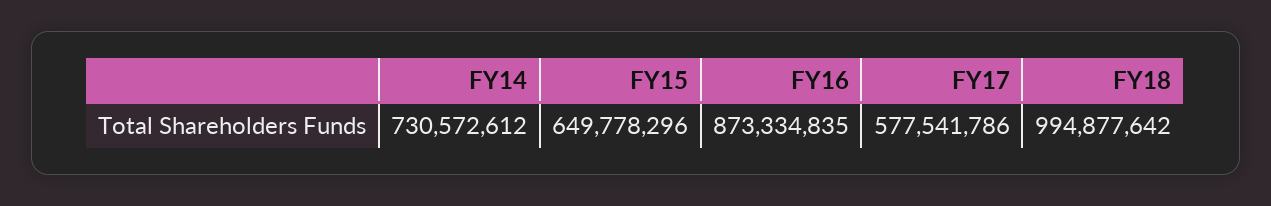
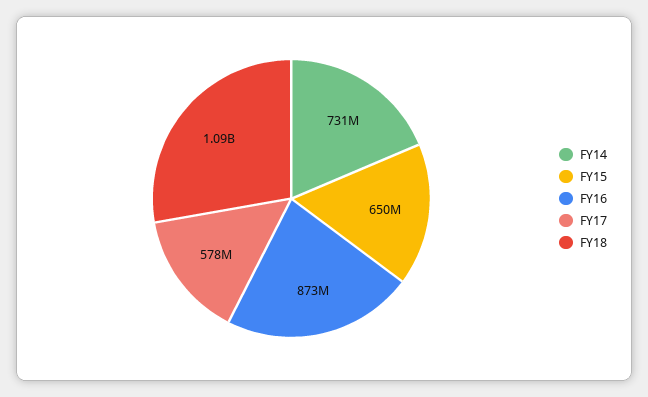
FY18: 994877642 -> 1090000000

